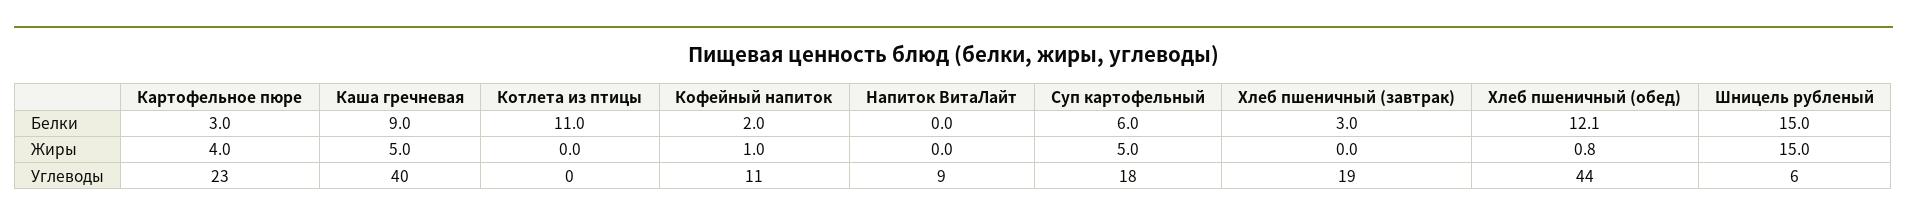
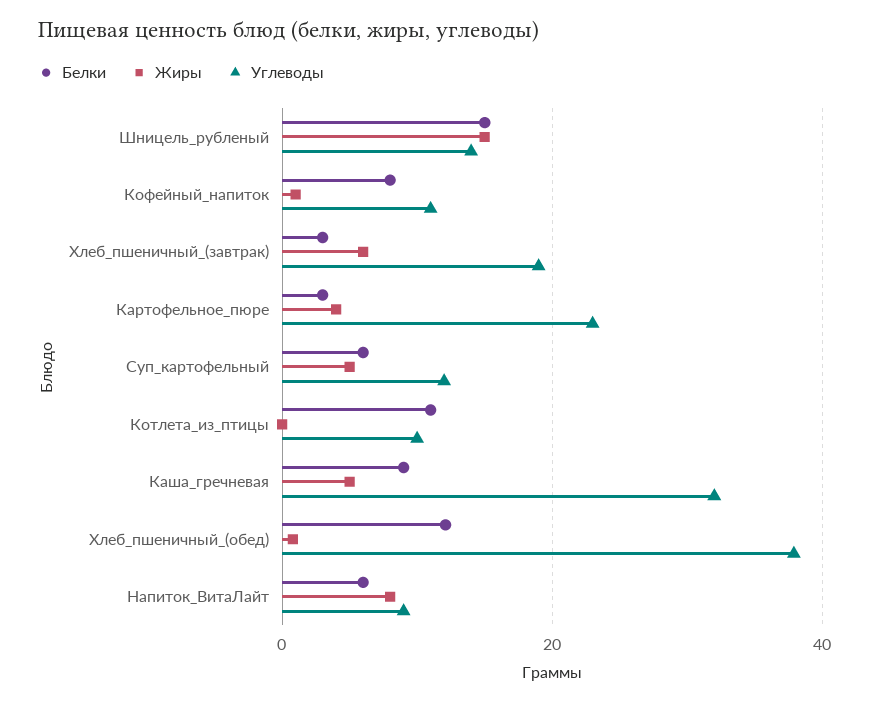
Белки, Кофейный напиток: 2 -> 8
Белки, Напиток ВитаЛайт: 0 -> 6
Жиры, Напиток ВитаЛайт: 0 -> 8
Жиры, Хлеб пшеничный (завтрак): 0 -> 6
Углеводы, Каша гречневая: 40 -> 32
Углеводы, Котлета из птицы: 0 -> 10
Углеводы, Суп картофельный: 18 -> 12
Углеводы, Хлеб пшеничный (обед): 44 -> 38
Углеводы, Шницель рубленый: 6 -> 14

